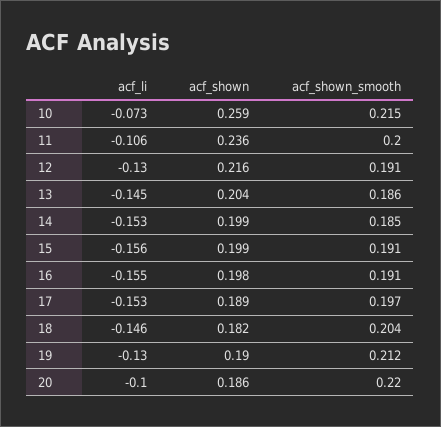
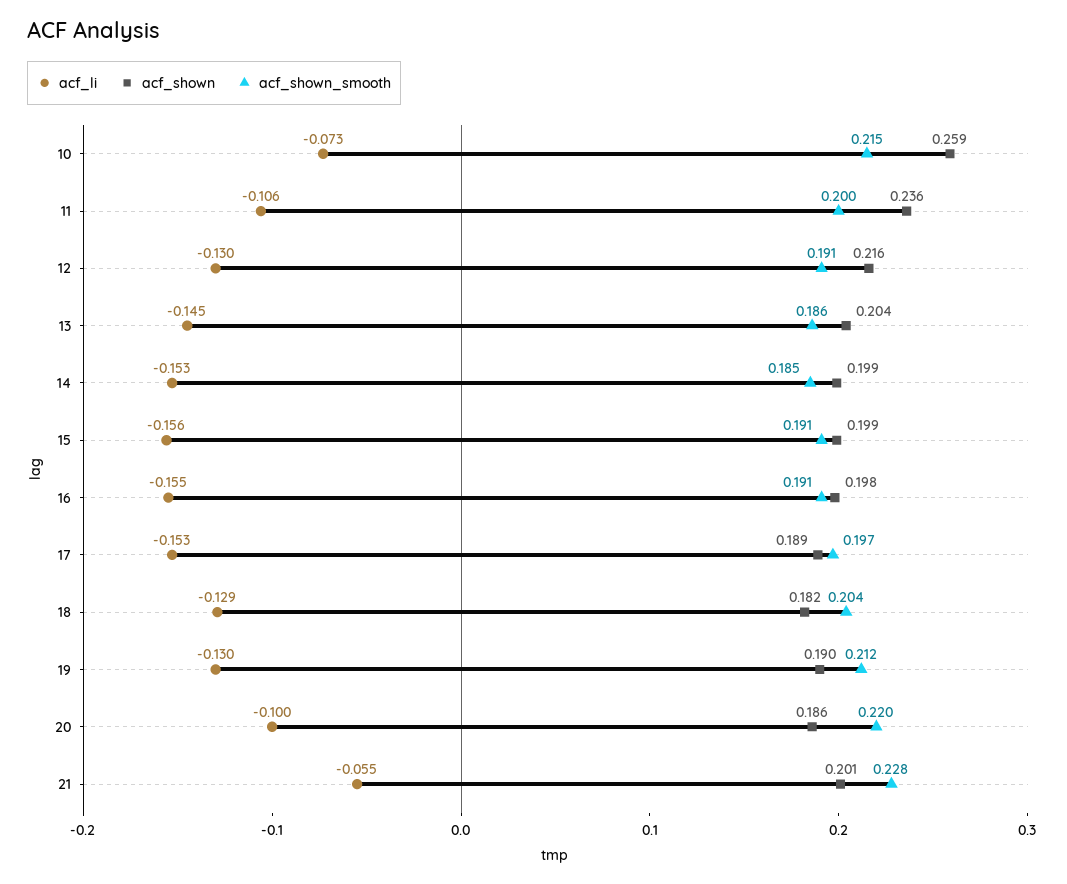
acf_li, 18: -0.146 -> -0.129
acf_li, 21: none -> -0.055
acf_shown, 21: none -> 0.201
acf_shown_smooth, 21: none -> 0.228

